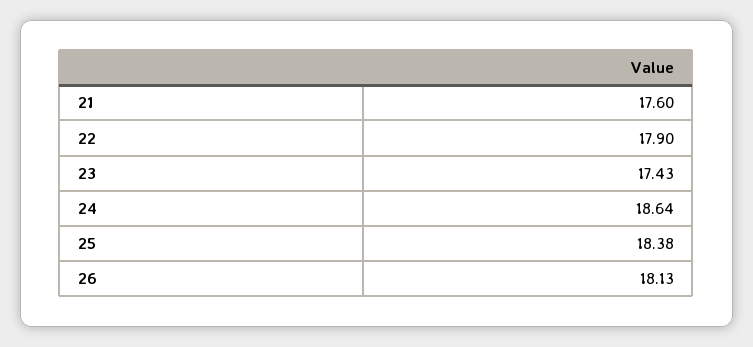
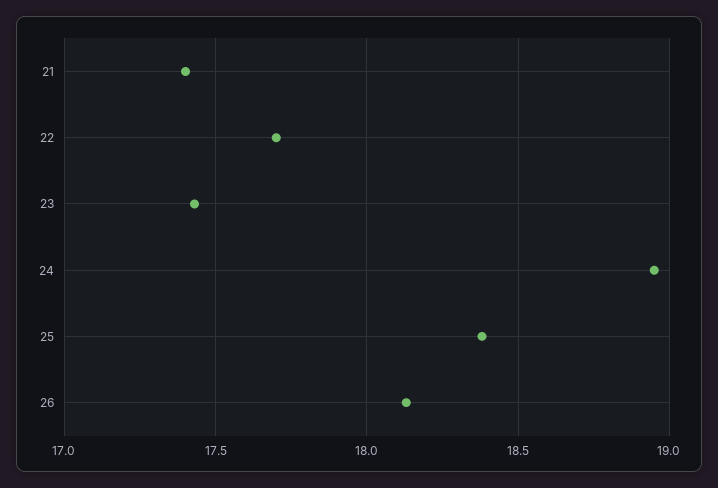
21: 17.6 -> 17.4
22: 17.9 -> 17.7
24: 18.64 -> 18.95

